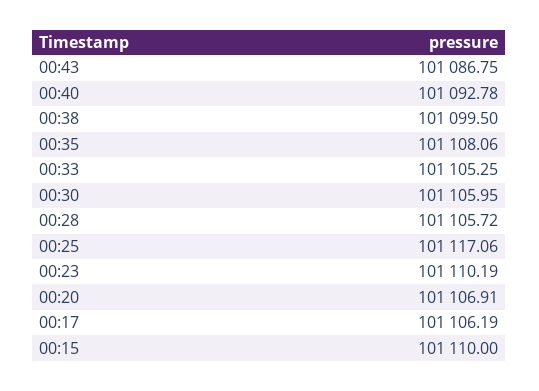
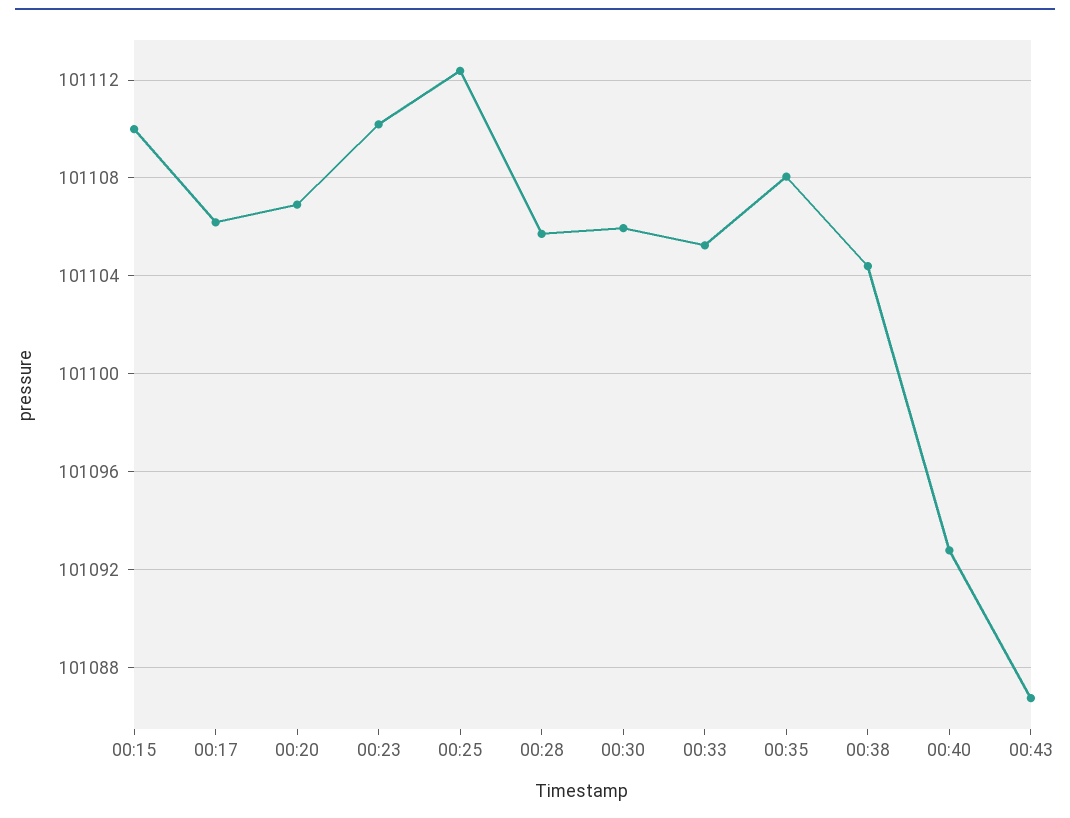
00:38: 101099.5 -> 101104.5
00:25: 101117.06 -> 101112.5

